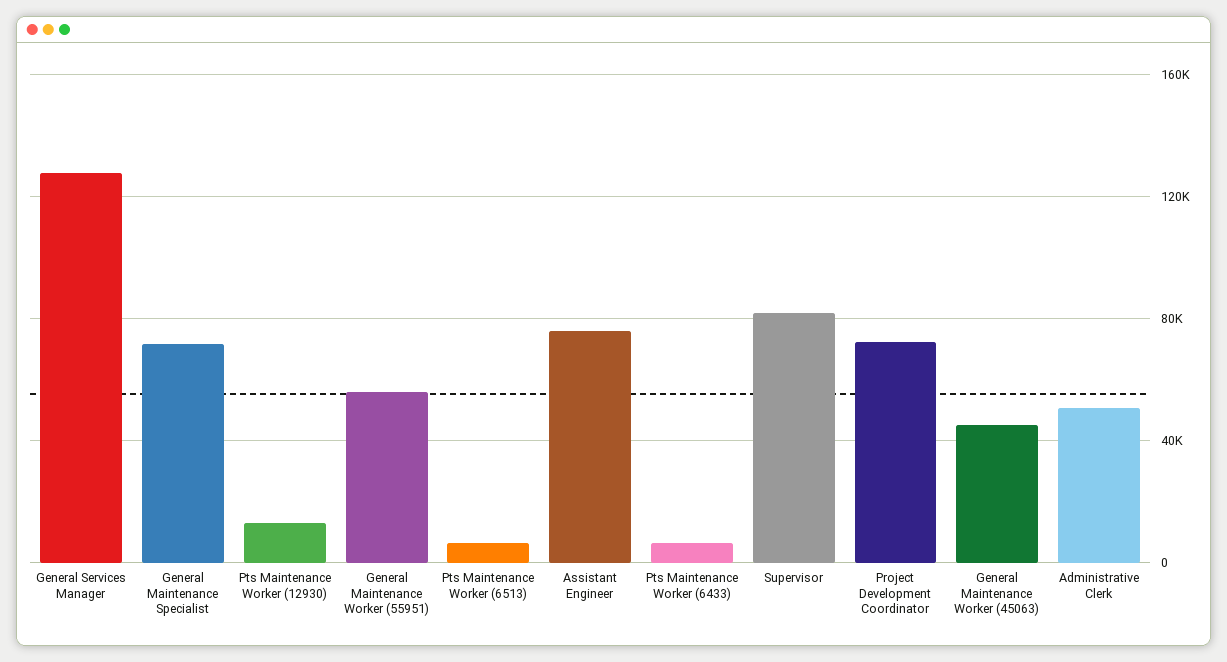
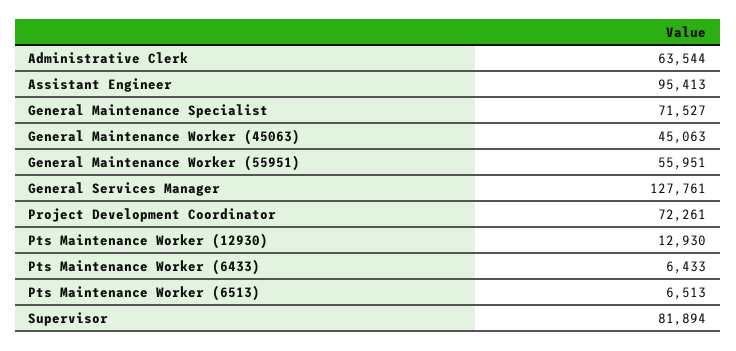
Assistant Engineer: 75000 -> 95413
Administrative Clerk: 50000 -> 63544

